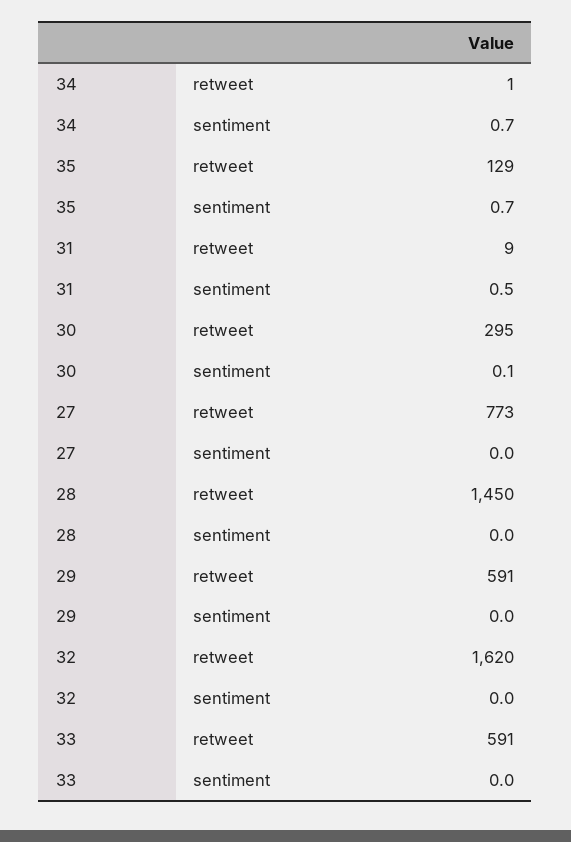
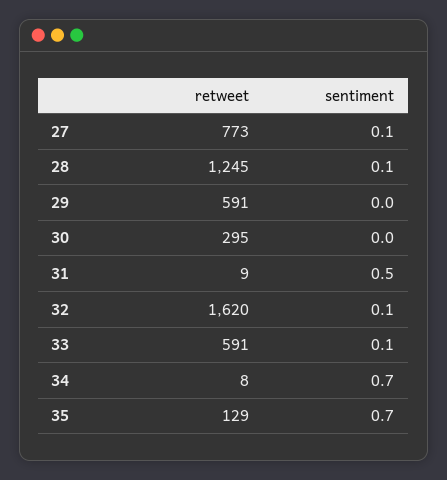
34, retweet: 1 -> 8
30, sentiment: 0.1 -> 0
27, sentiment: 0 -> 0.1
28, retweet: 1450 -> 1245
28, sentiment: 0 -> 0.1
32, sentiment: 0 -> 0.1
33, sentiment: 0 -> 0.1

